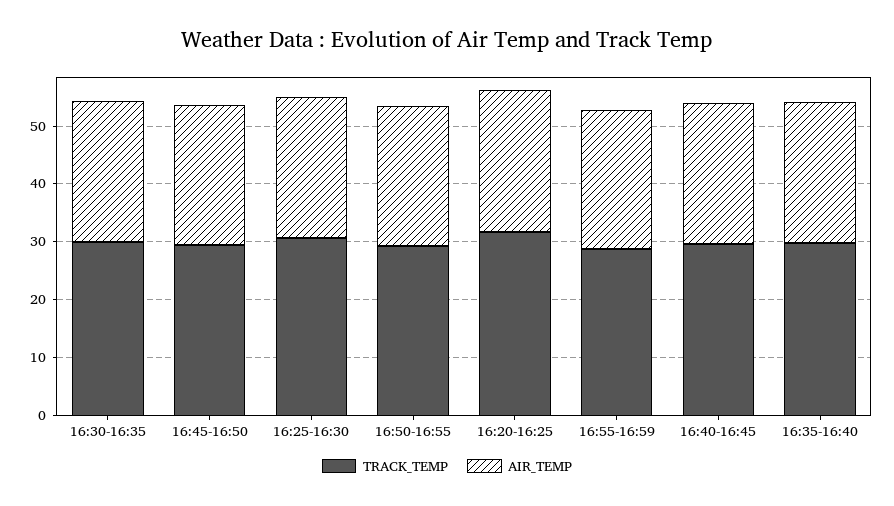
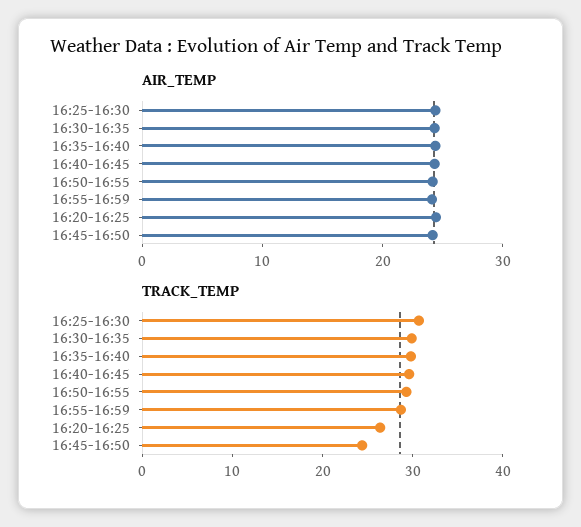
TRACK_TEMP, 16:45-16:50: 30 -> 24
TRACK_TEMP, 16:20-16:25: 32 -> 26

